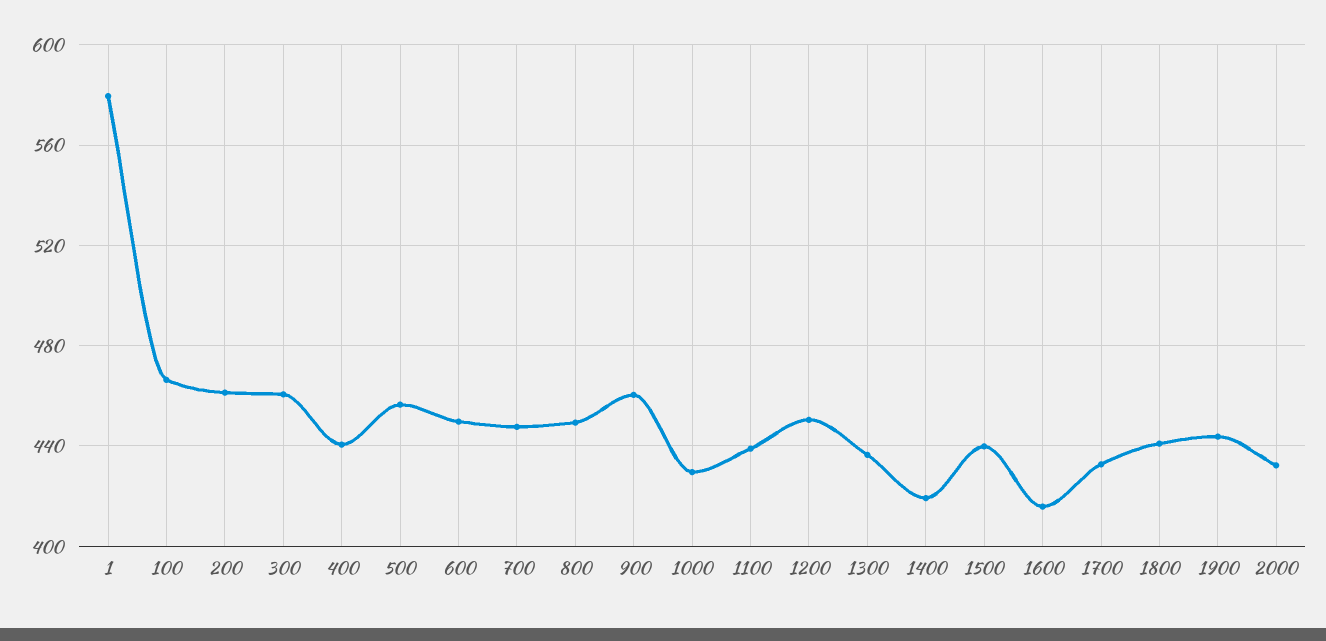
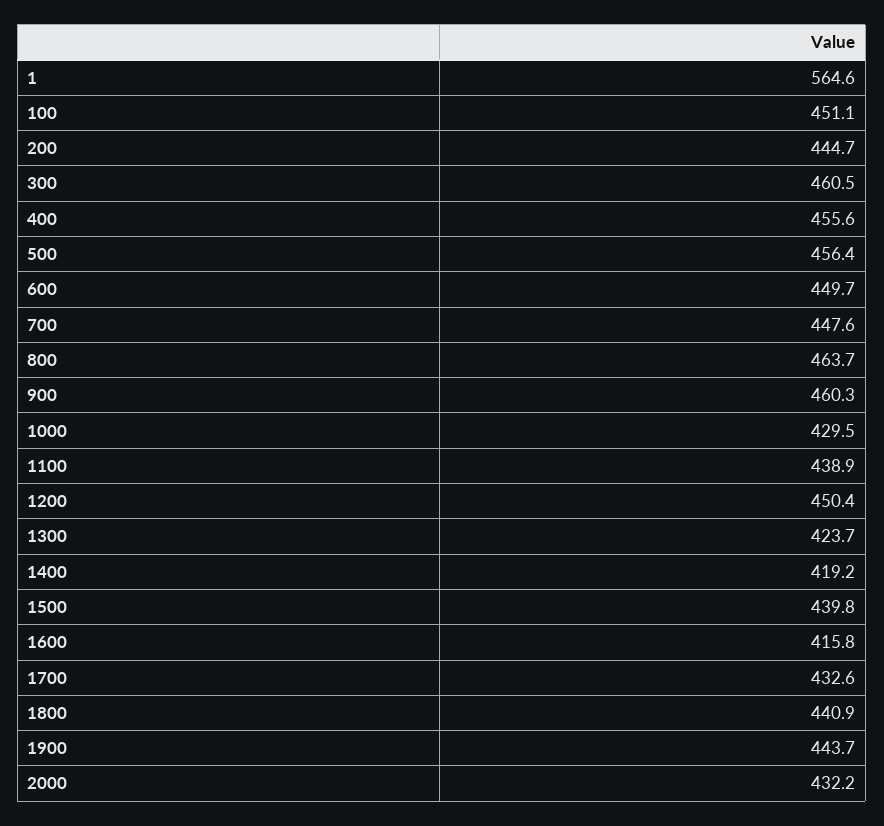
1: 580 -> 564.6
100: 465 -> 451.1
200: 460 -> 444.7
400: 440 -> 455.6
800: 450 -> 463.7
1300: 435 -> 423.7

